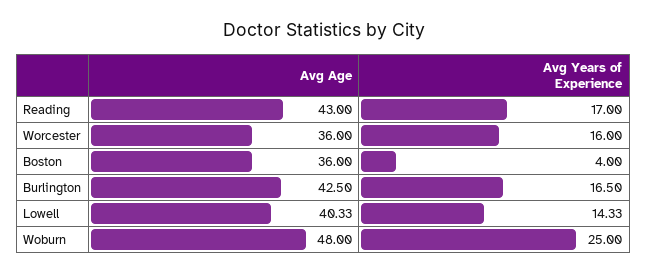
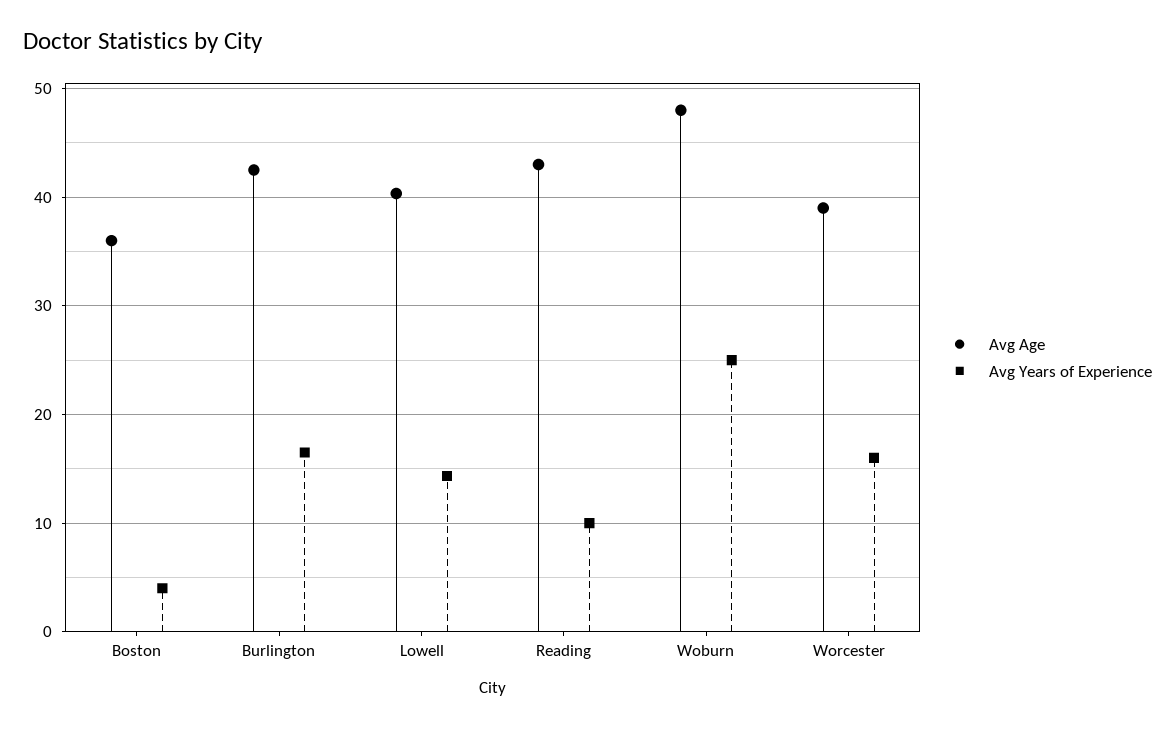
Avg Years of Experience, Reading: 17 -> 10
Avg Age, Worcester: 36 -> 39

